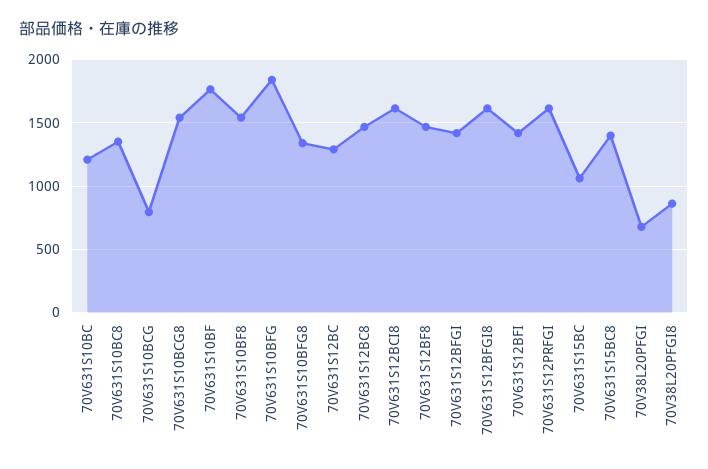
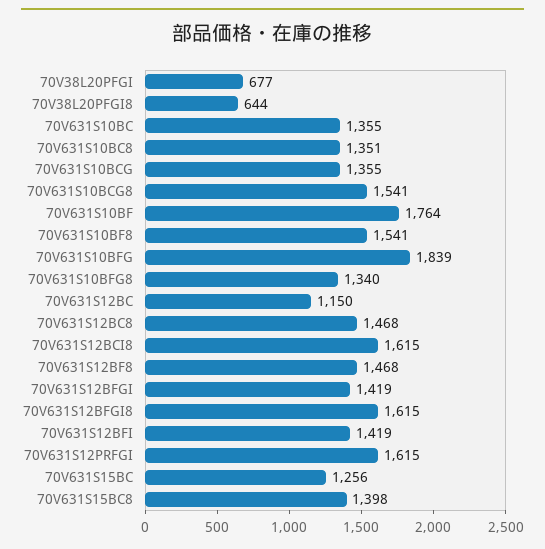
70V631S10BC: 1200 -> 1355
70V631S10BCG: 800 -> 1355
70V631S12BC: 1300 -> 1150
70V631S15BC: 1050 -> 1256
70V38L20PFGI8: 850 -> 644

